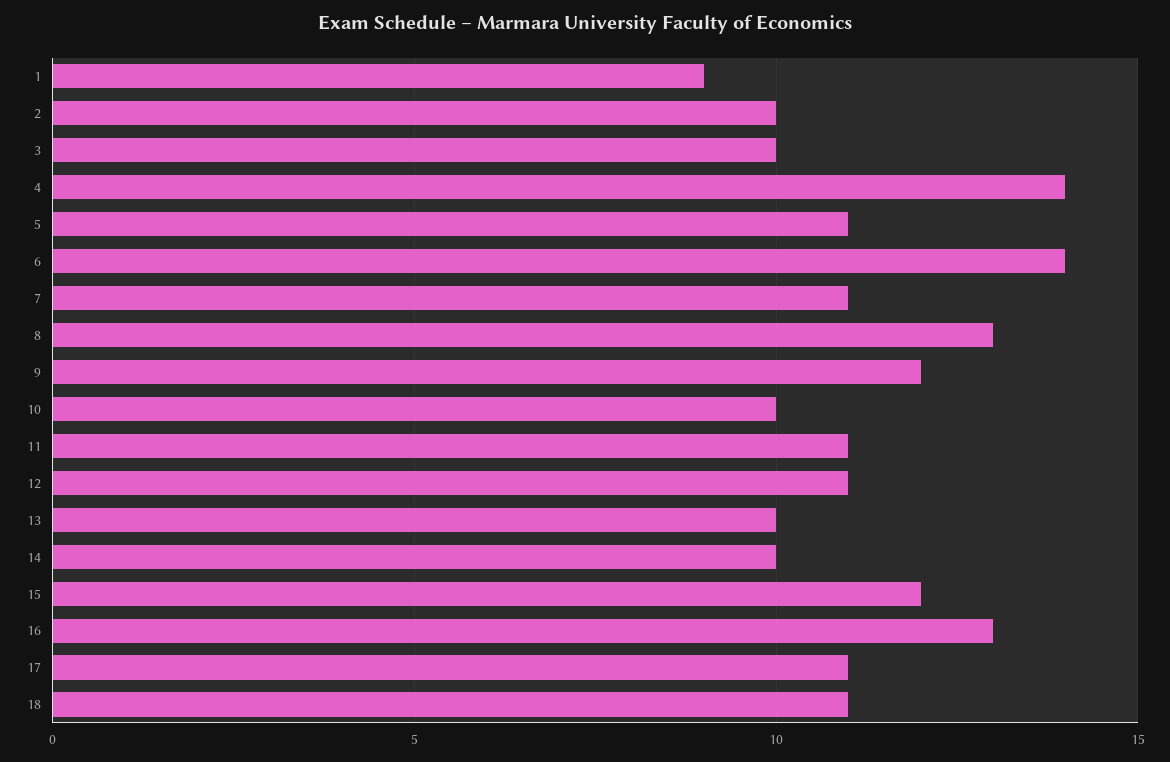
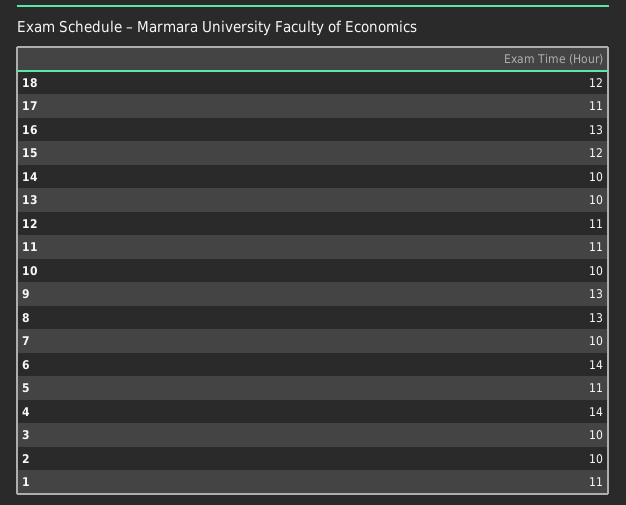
1: 9 -> 11
7: 11 -> 10
9: 12 -> 13
18: 11 -> 12

